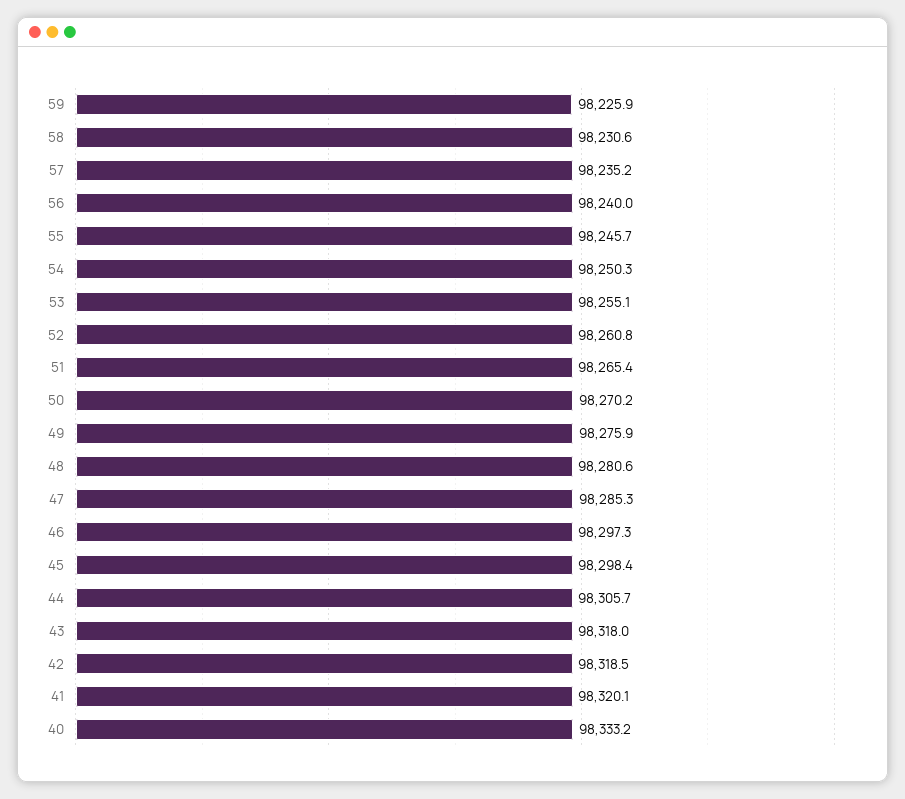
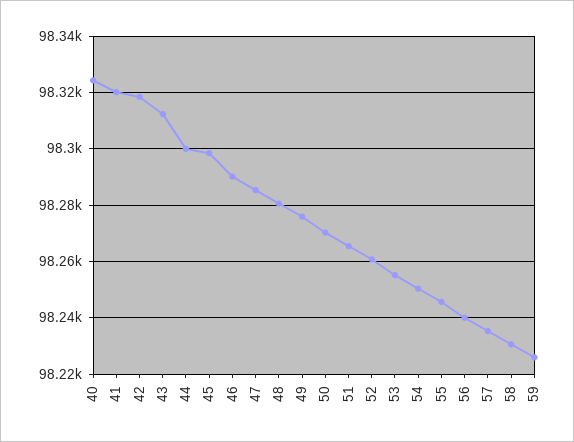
46: 98297.3 -> 98290
44: 98305.7 -> 98300
43: 98318 -> 98312.5
40: 98333.2 -> 98325

